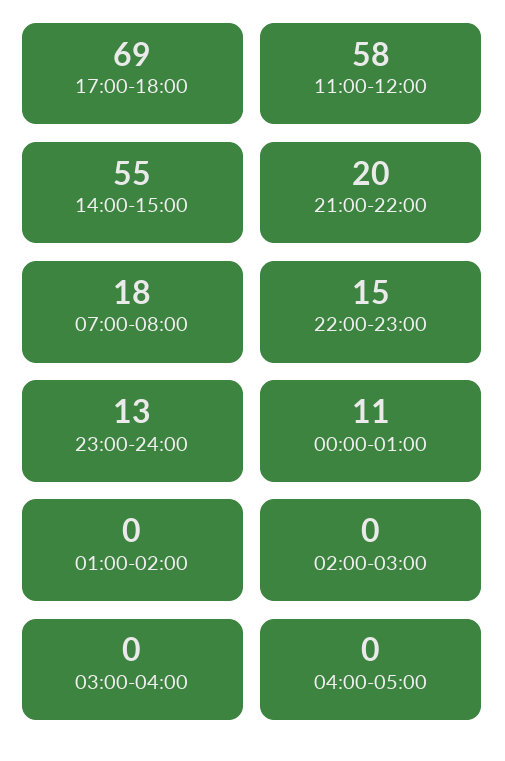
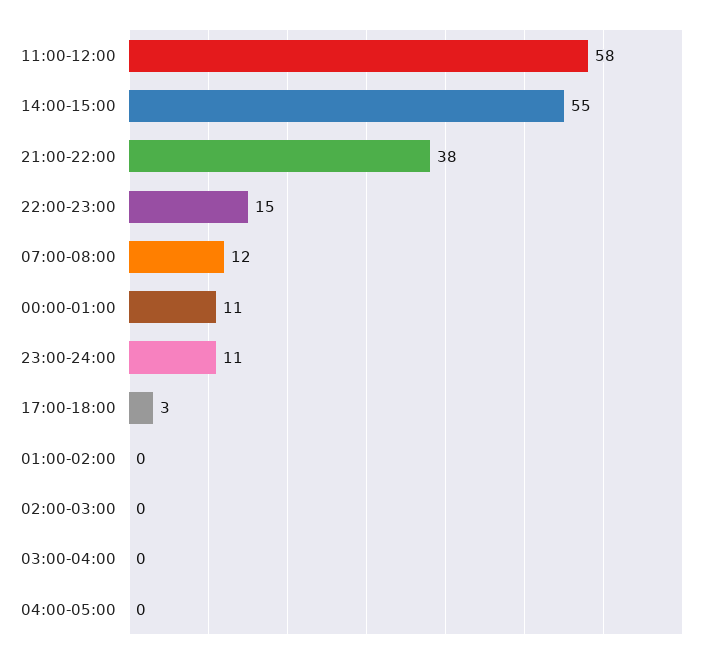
17:00-18:00: 69 -> 3
21:00-22:00: 20 -> 38
07:00-08:00: 18 -> 12
23:00-24:00: 13 -> 11

